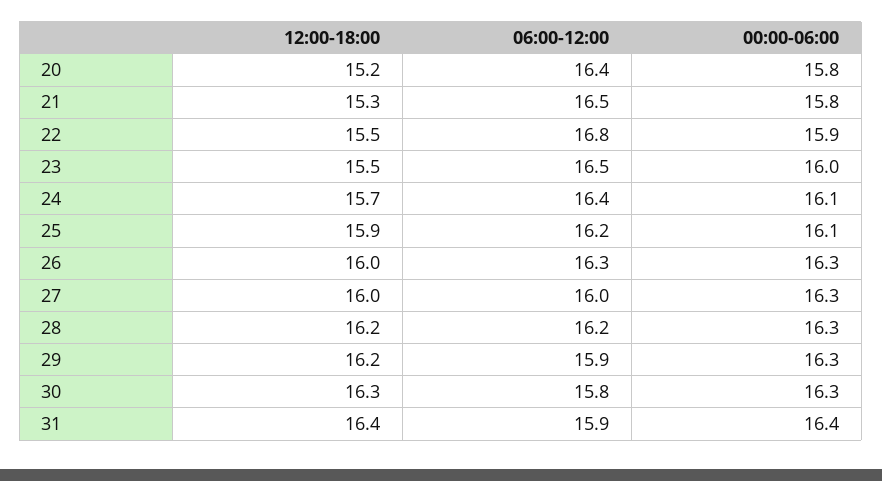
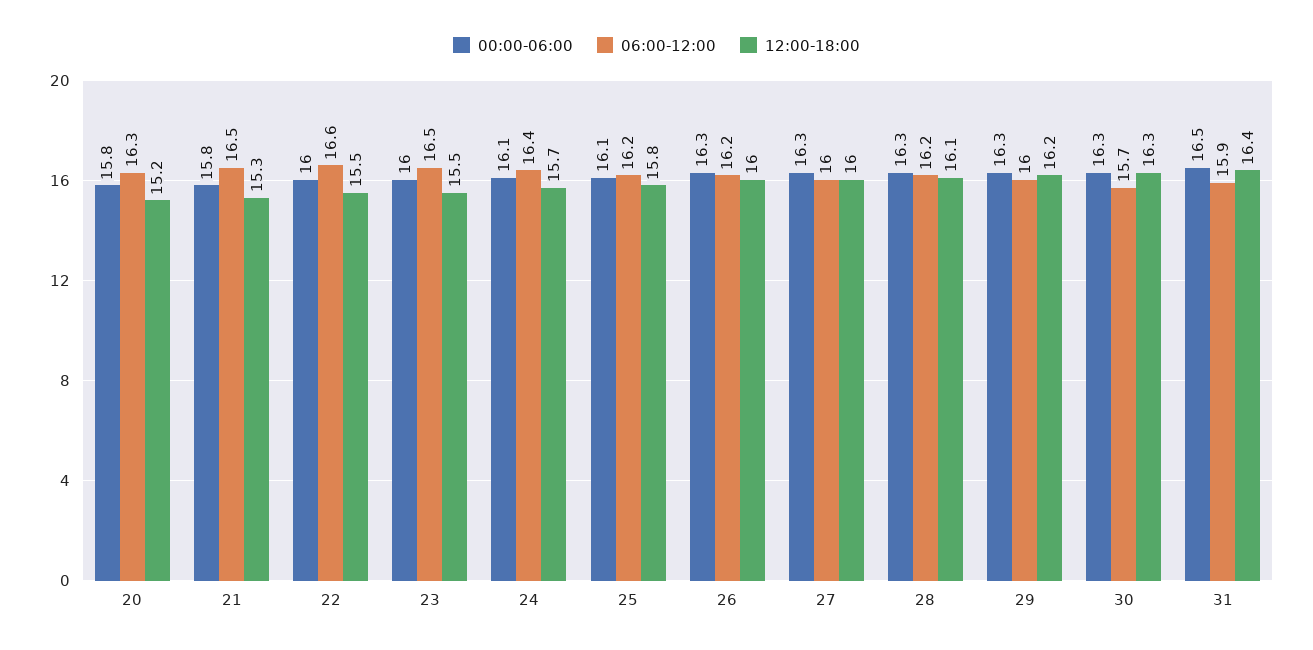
06:00-12:00, 20: 16.4 -> 16.3
06:00-12:00, 22: 16.8 -> 16.6
00:00-06:00, 22: 15.9 -> 16
12:00-18:00, 25: 15.9 -> 15.8
06:00-12:00, 26: 16.3 -> 16.2
12:00-18:00, 28: 16.2 -> 16.1
06:00-12:00, 29: 15.9 -> 16
06:00-12:00, 30: 15.8 -> 15.7
00:00-06:00, 31: 16.4 -> 16.5

